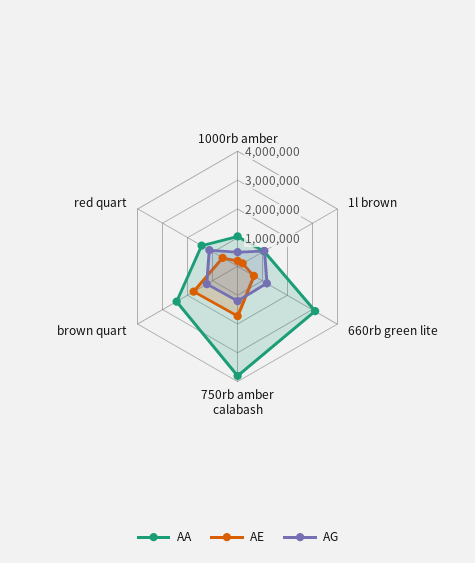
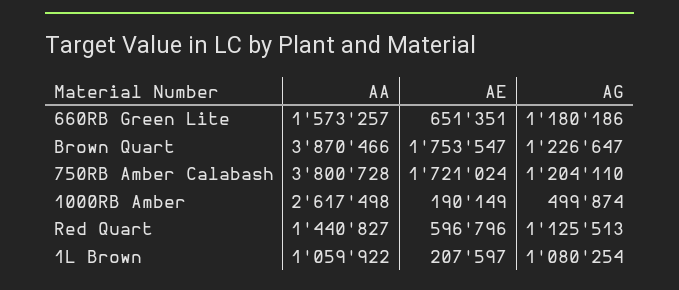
AA, 1000rb amber: 1000000 -> 2617498
AA, 660rb green lite: 3000000 -> 1573257
AA, brown quart: 2500000 -> 3870466

